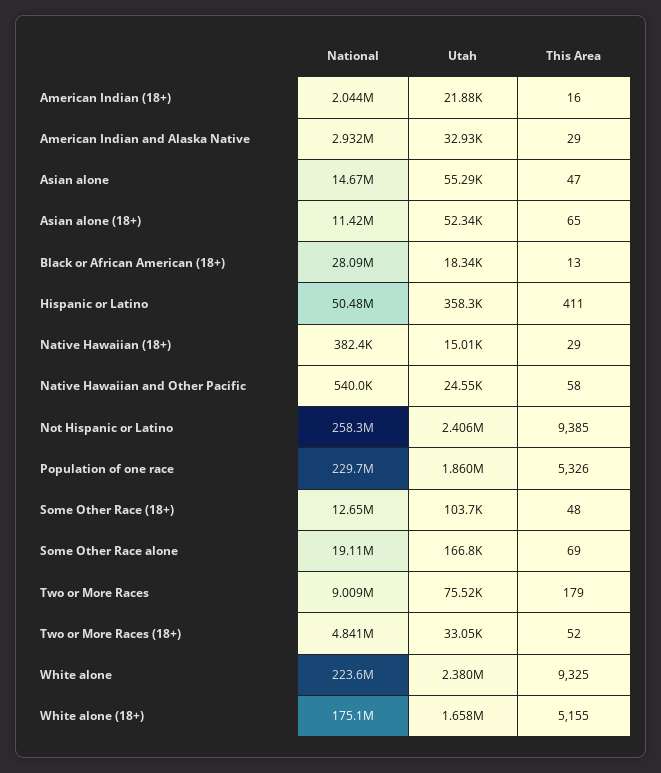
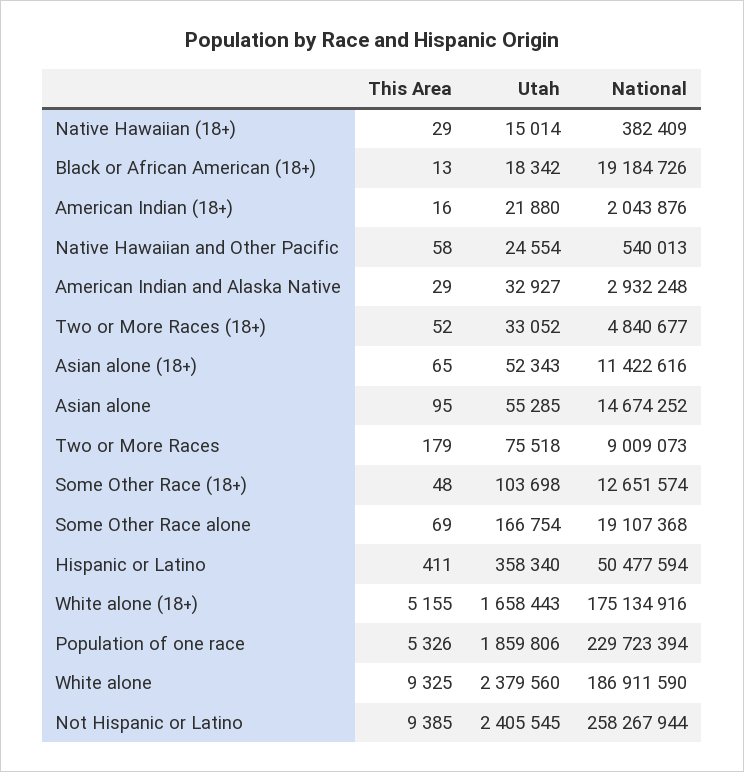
This Area, Asian alone: 47 -> 95
National, Black or African American (18+): 28090000 -> 19184726
National, White alone: 223600000 -> 186911590

